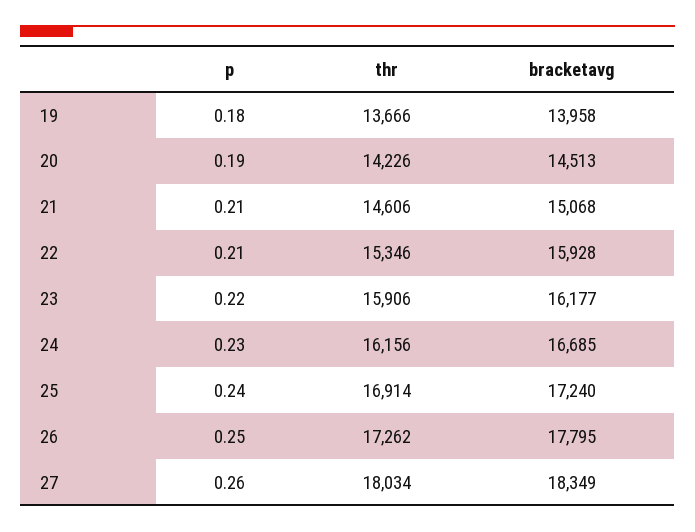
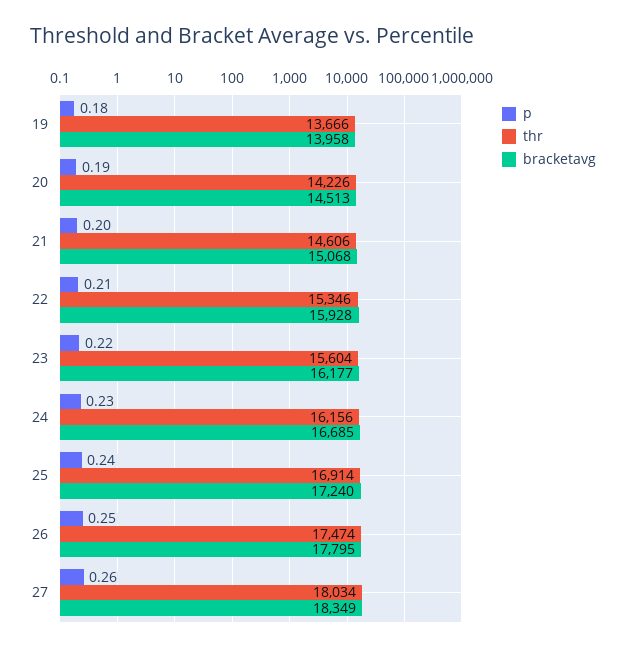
p, 21: 0.21 -> 0.2
thr, 23: 15906 -> 15604
thr, 26: 17262 -> 17474

